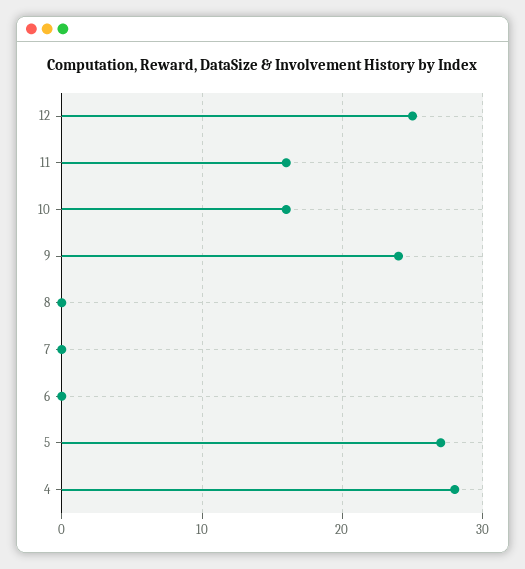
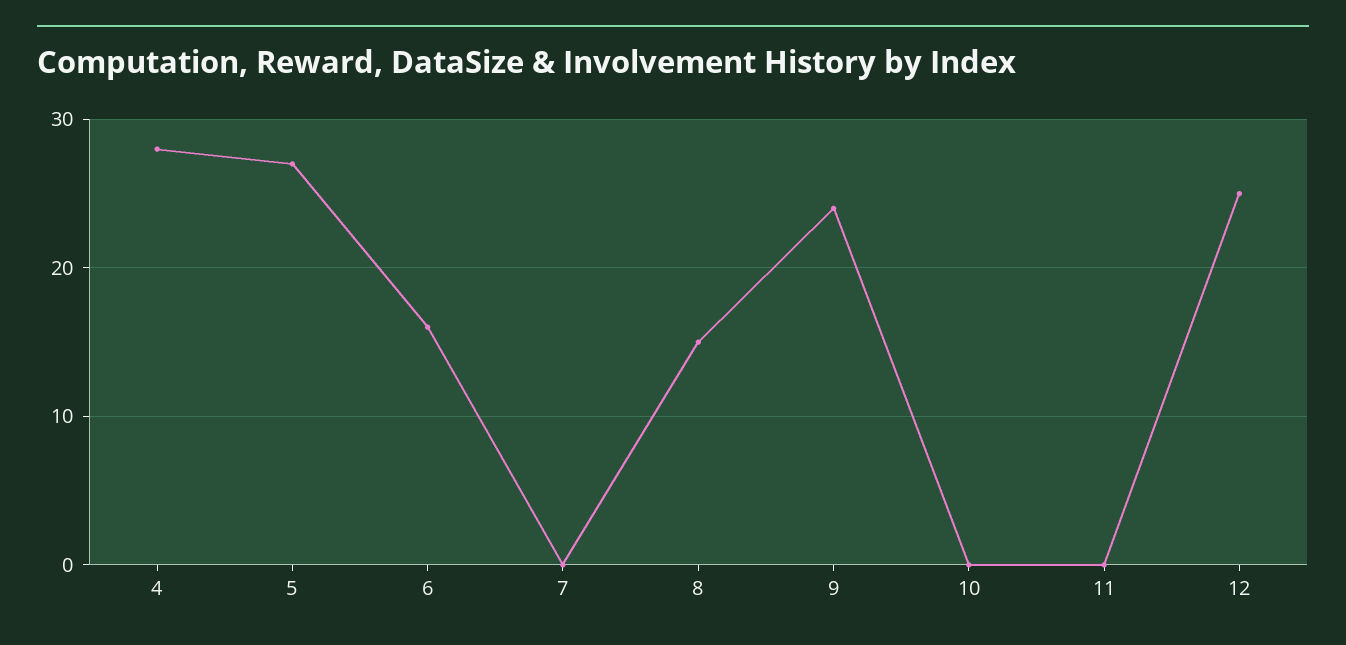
11: 16 -> 0
10: 16 -> 0
8: 0 -> 15
6: 0 -> 16

